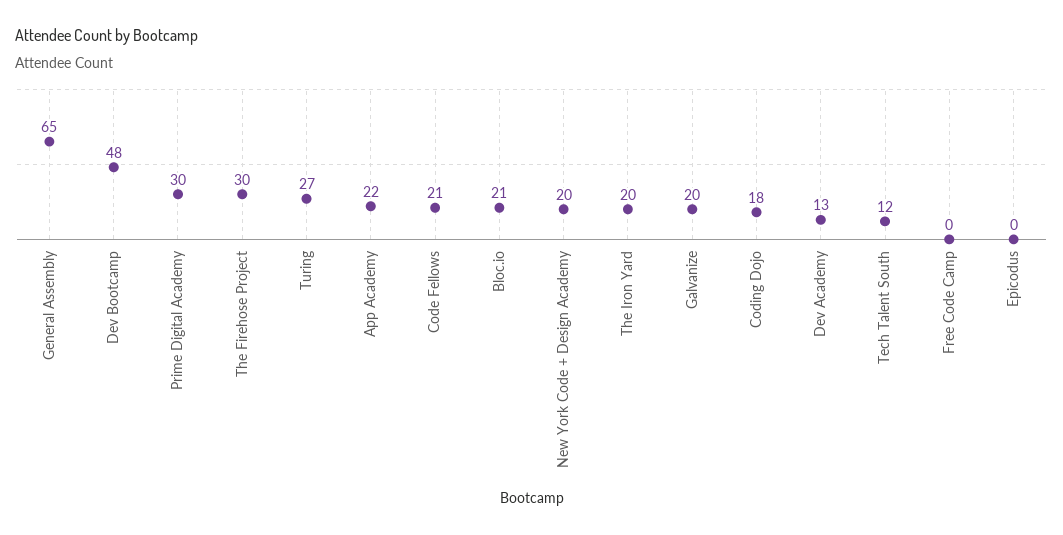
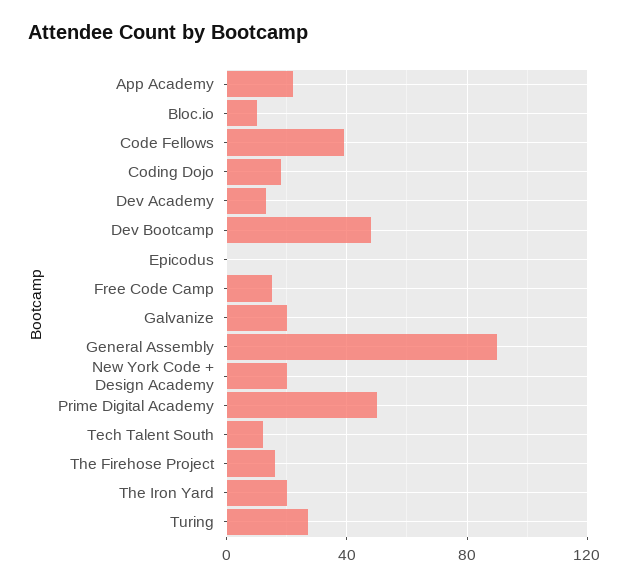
General Assembly: 65 -> 90
Prime Digital Academy: 30 -> 50
The Firehose Project: 30 -> 15
Code Fellows: 21 -> 40
Bloc.io: 21 -> 10
Free Code Camp: 0 -> 15

